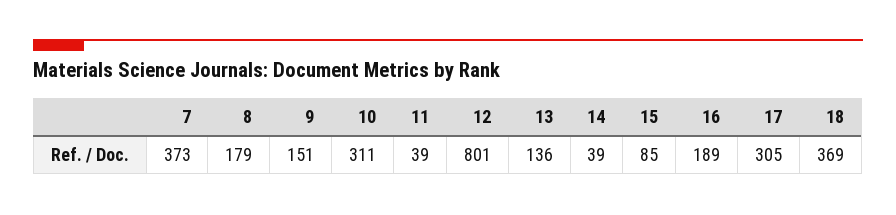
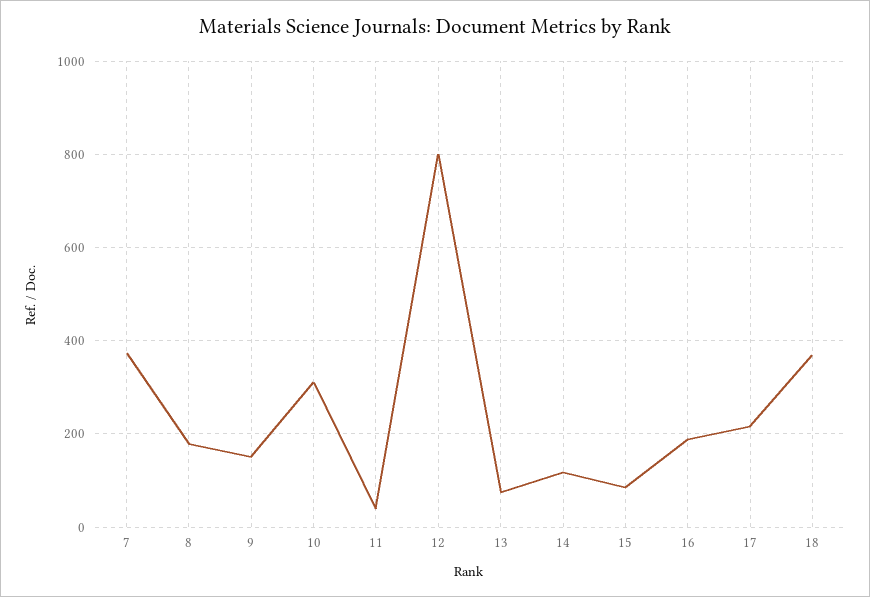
13: 136 -> 80
14: 39 -> 120
17: 305 -> 220

